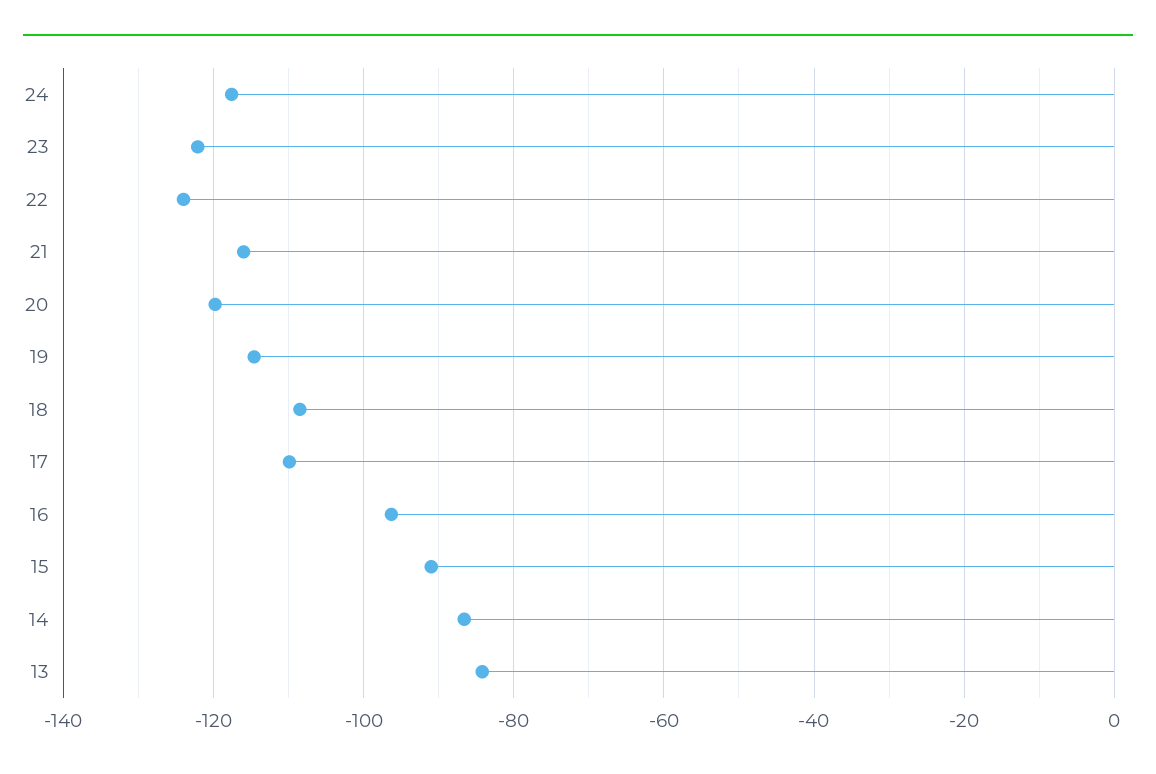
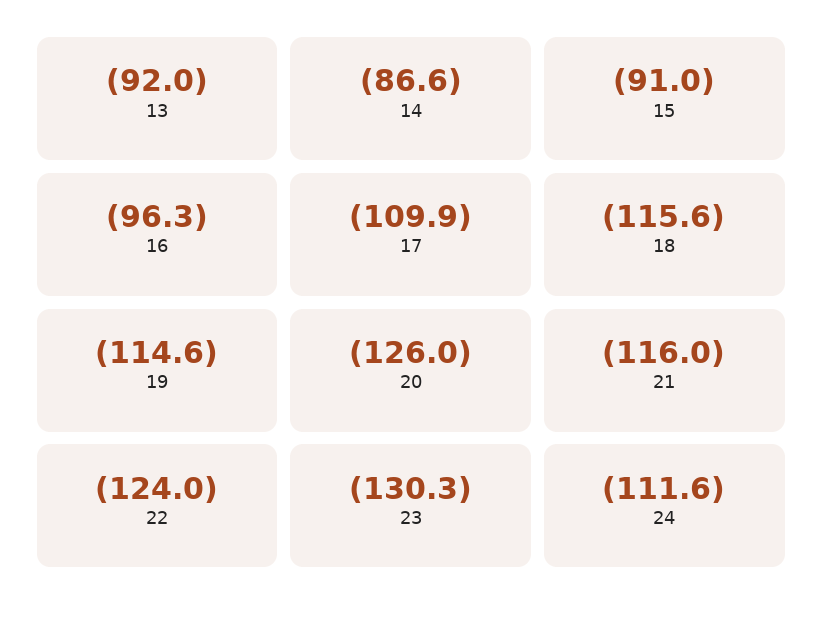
24: -118 -> -111.6
23: -122 -> -130.3
20: -120 -> -126
18: -108 -> -115.6
13: -84 -> -92

